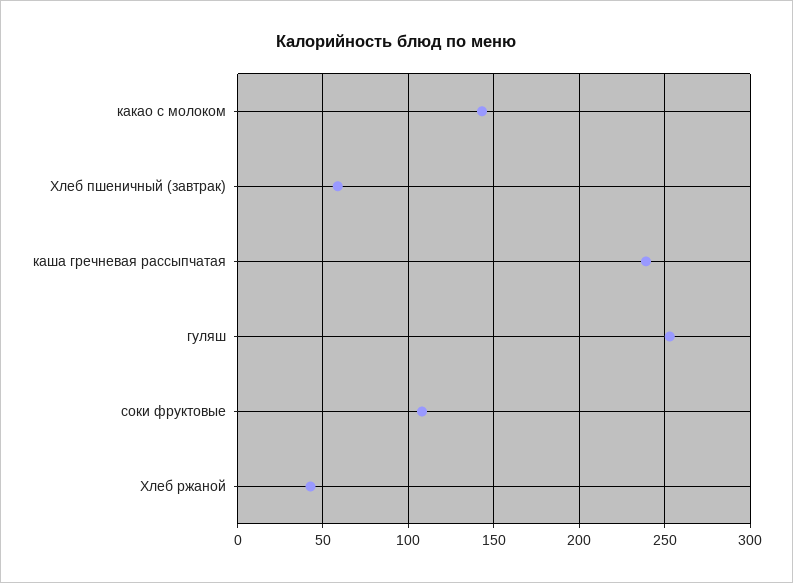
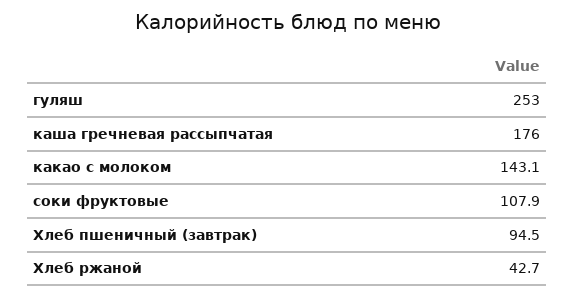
Хлеб пшеничный (завтрак): 60 -> 94.5
каша гречневая рассыпчатая: 240 -> 176

